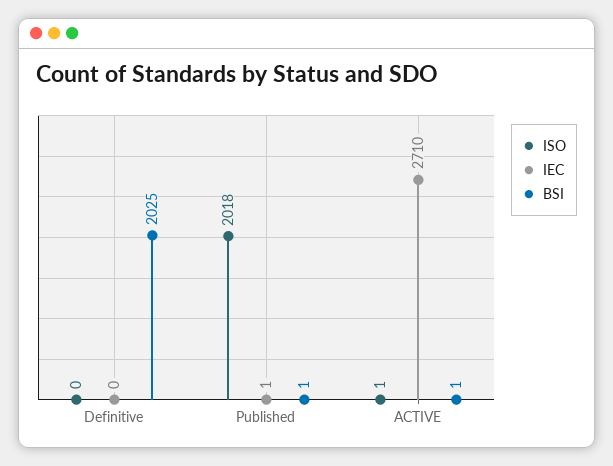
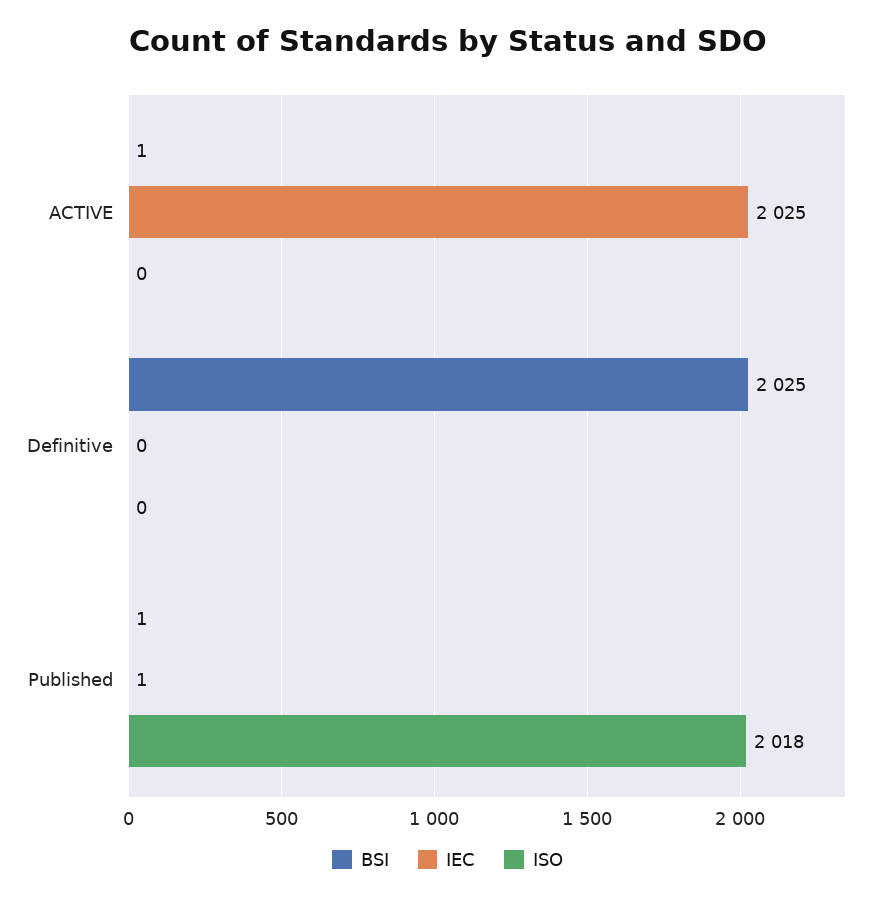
ISO, ACTIVE: 1 -> 0
IEC, ACTIVE: 2710 -> 2025

